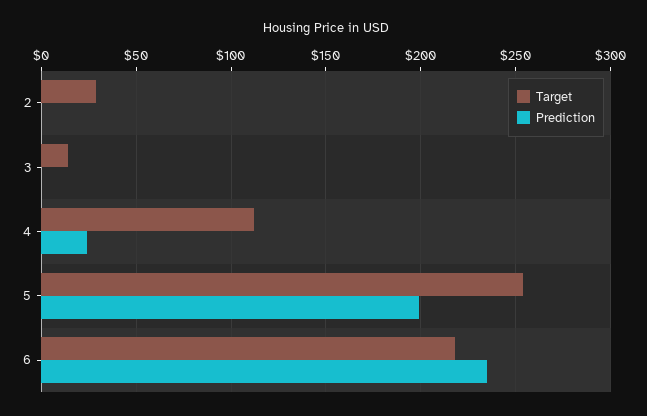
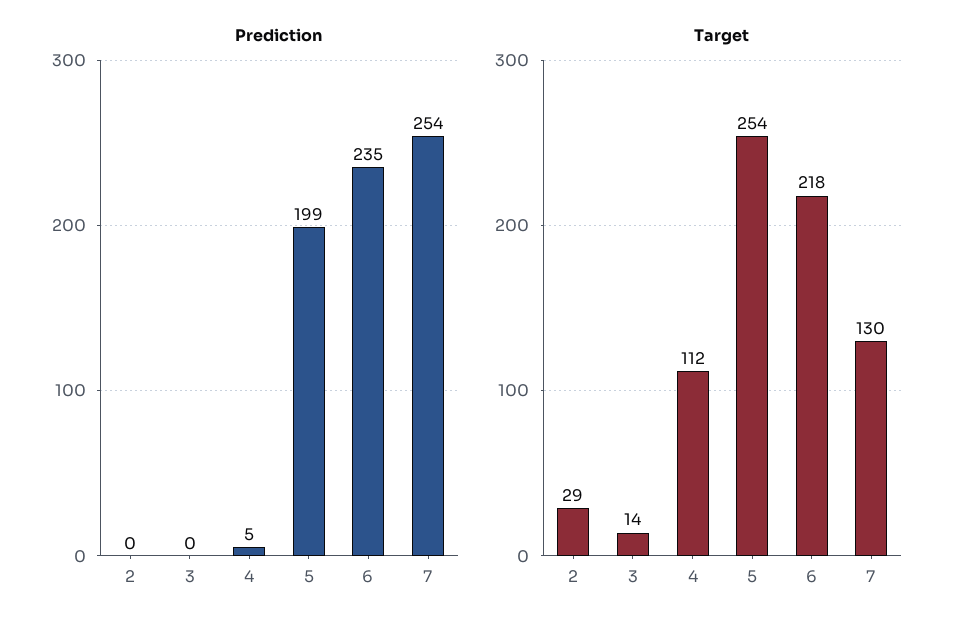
Prediction, 4: 25 -> 5
Prediction, 7: none -> 254
Target, 7: none -> 130

